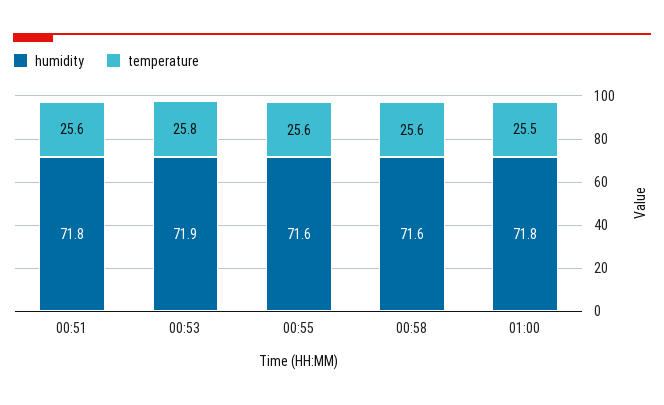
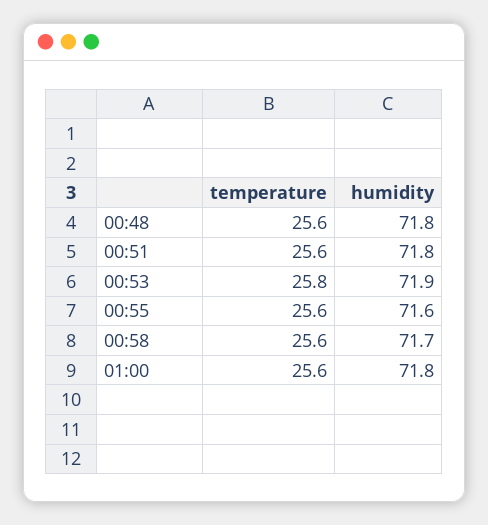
humidity, 00:58: 71.6 -> 71.7
temperature, 01:00: 25.5 -> 25.6
temperature, 00:48: none -> 25.6
humidity, 00:48: none -> 71.8

